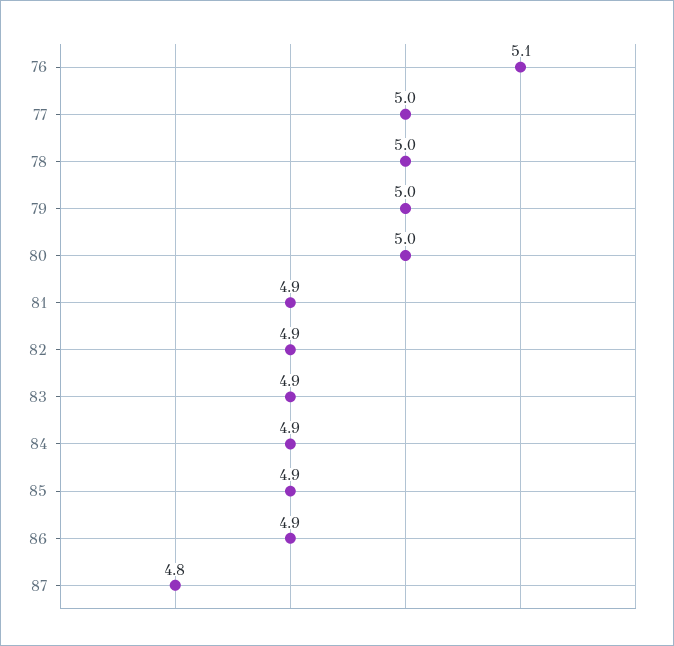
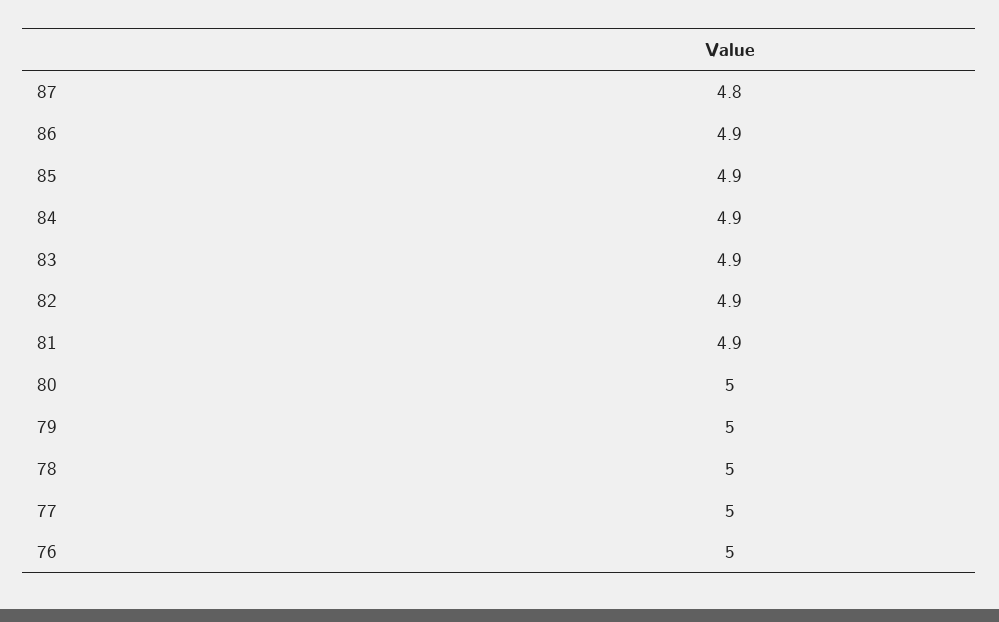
76: 5.1 -> 5

